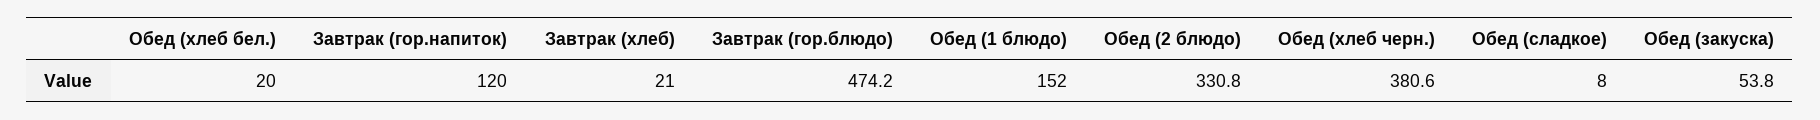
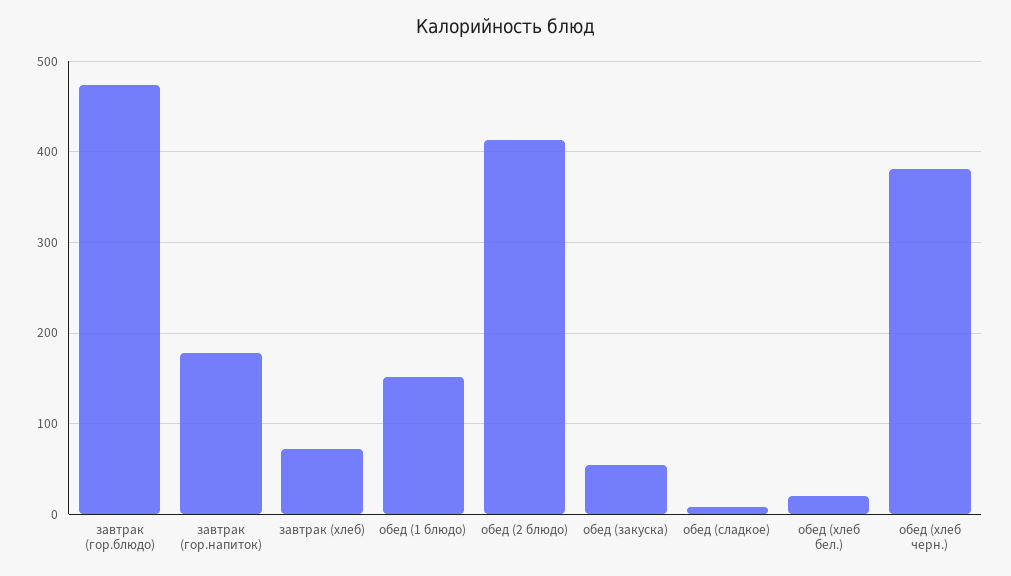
Завтрак (гор.напиток): 120 -> 180
Завтрак (хлеб): 21 -> 70
Обед (2 блюдо): 330.8 -> 410

